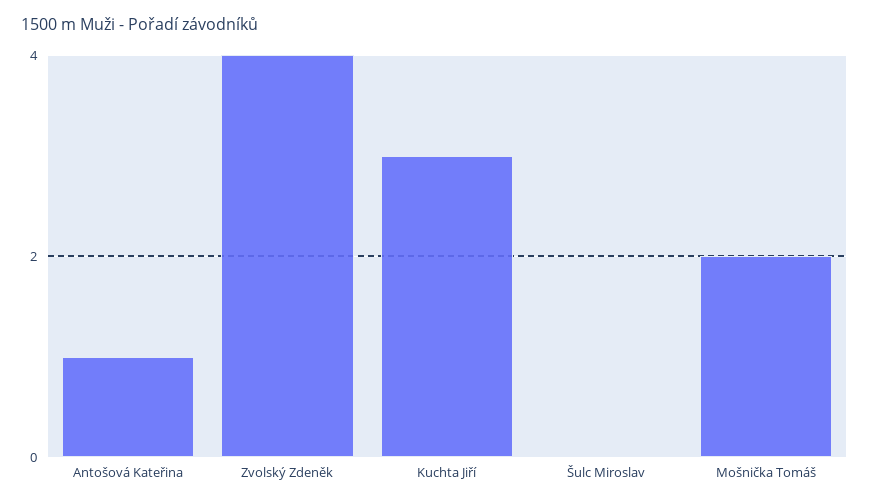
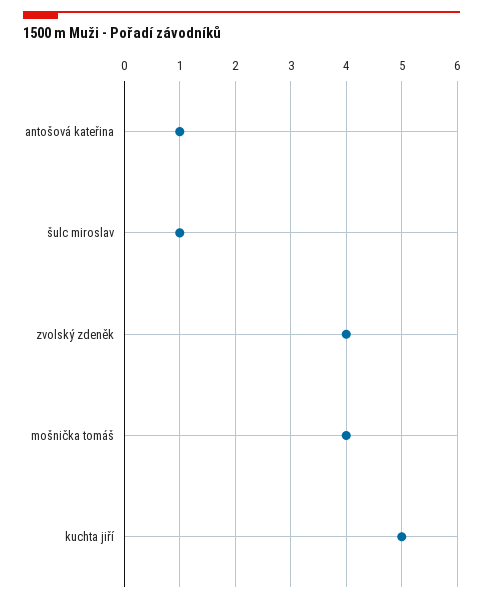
Kuchta Jiří: 3 -> 5
Šulc Miroslav: 0 -> 1
Mošnička Tomáš: 2 -> 4

